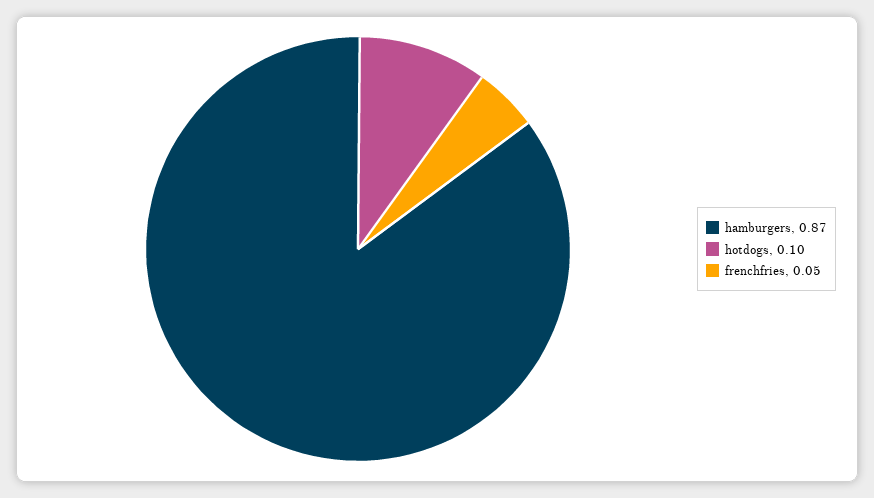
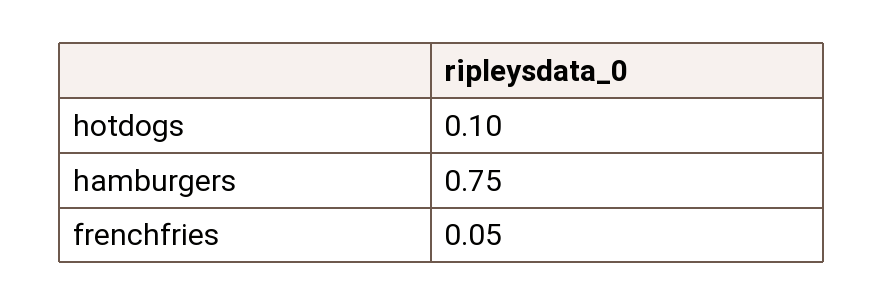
hamburgers: 0.87 -> 0.75

